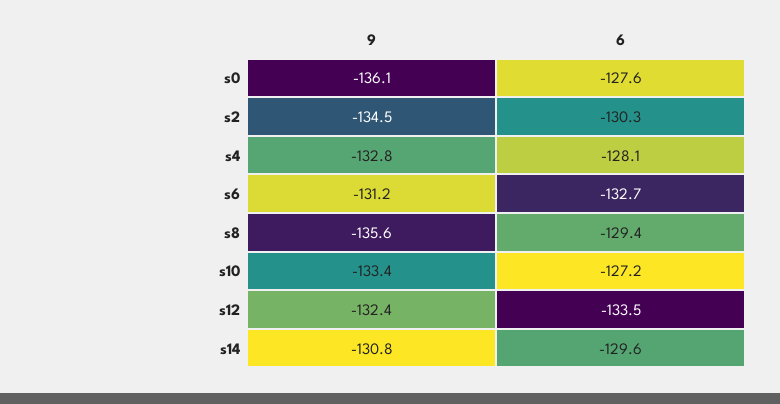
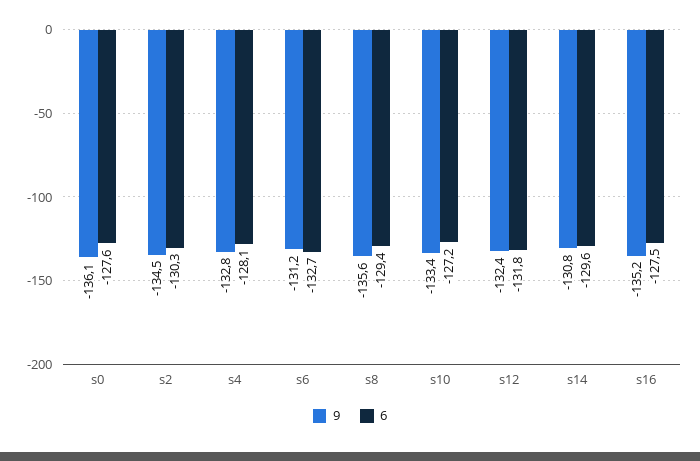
6, s12: -133.5 -> -131.8
9, s16: none -> -135.2
6, s16: none -> -127.5

